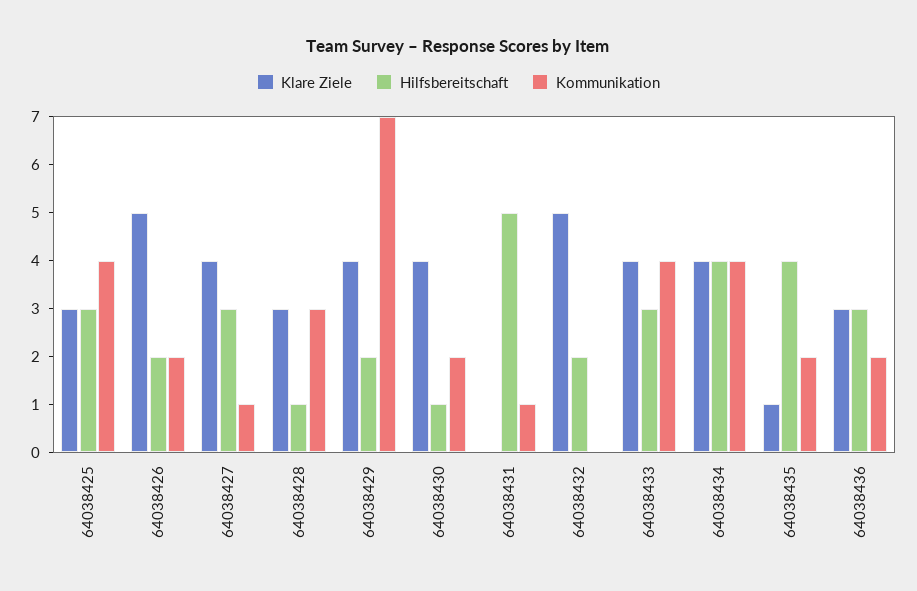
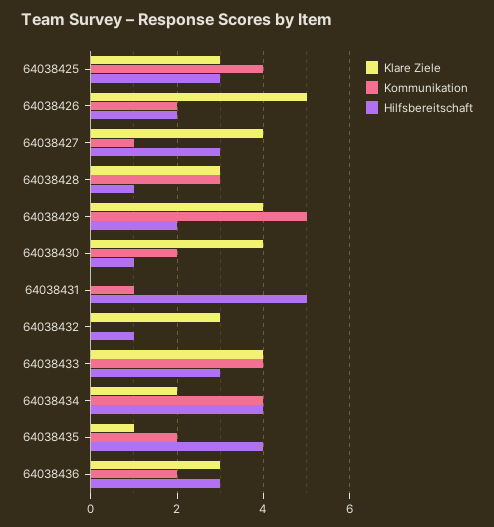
Kommunikation, 64038429: 7 -> 5
Klare Ziele, 64038432: 5 -> 3
Hilfsbereitschaft, 64038432: 2 -> 1
Klare Ziele, 64038434: 4 -> 2

